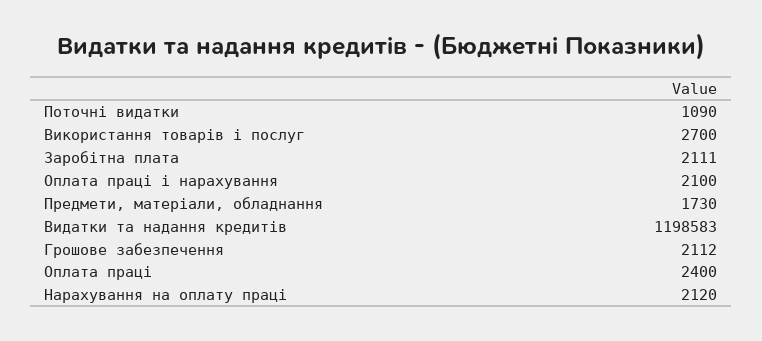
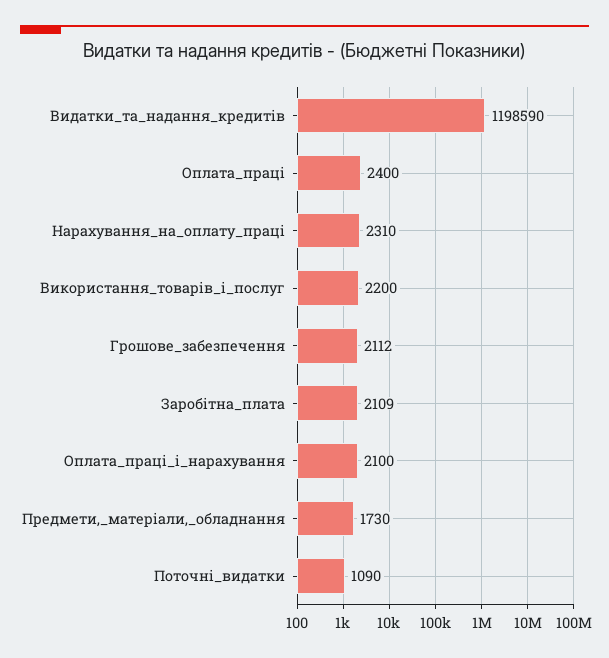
Використання товарів і послуг: 2700 -> 2200
Заробітна плата: 2111 -> 2109
Видатки та надання кредитів: 1198583 -> 1198590
Нарахування на оплату праці: 2120 -> 2310

